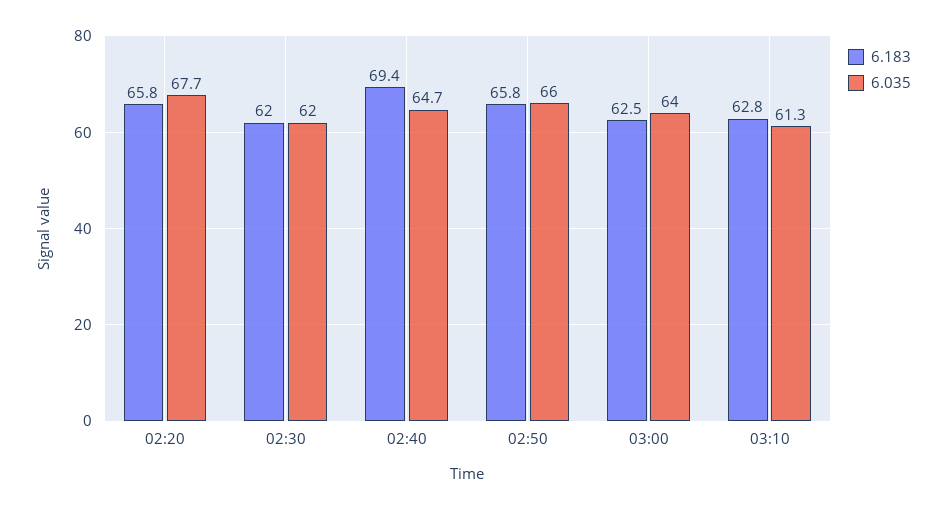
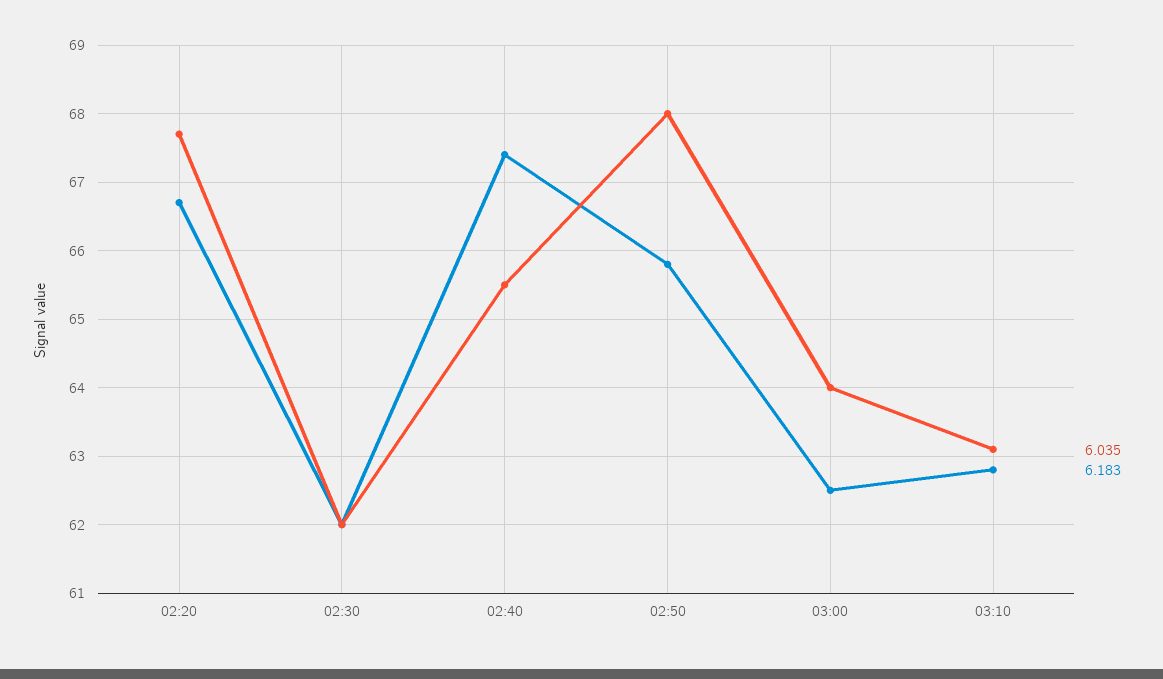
6.183, 02:20: 65.8 -> 66.7
6.183, 02:40: 69.4 -> 67.4
6.035, 02:40: 64.7 -> 65.5
6.035, 02:50: 66 -> 68
6.035, 03:10: 61.3 -> 63.1

